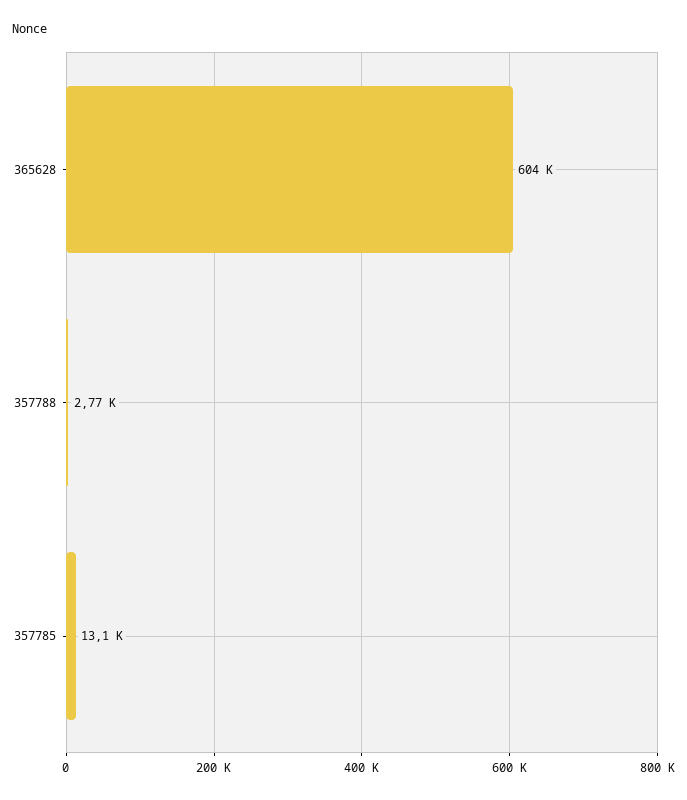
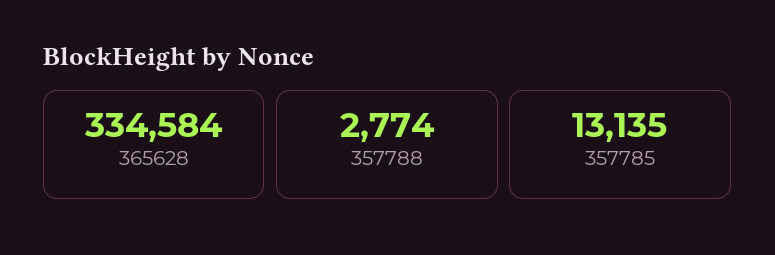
365628: 604000 -> 334584

